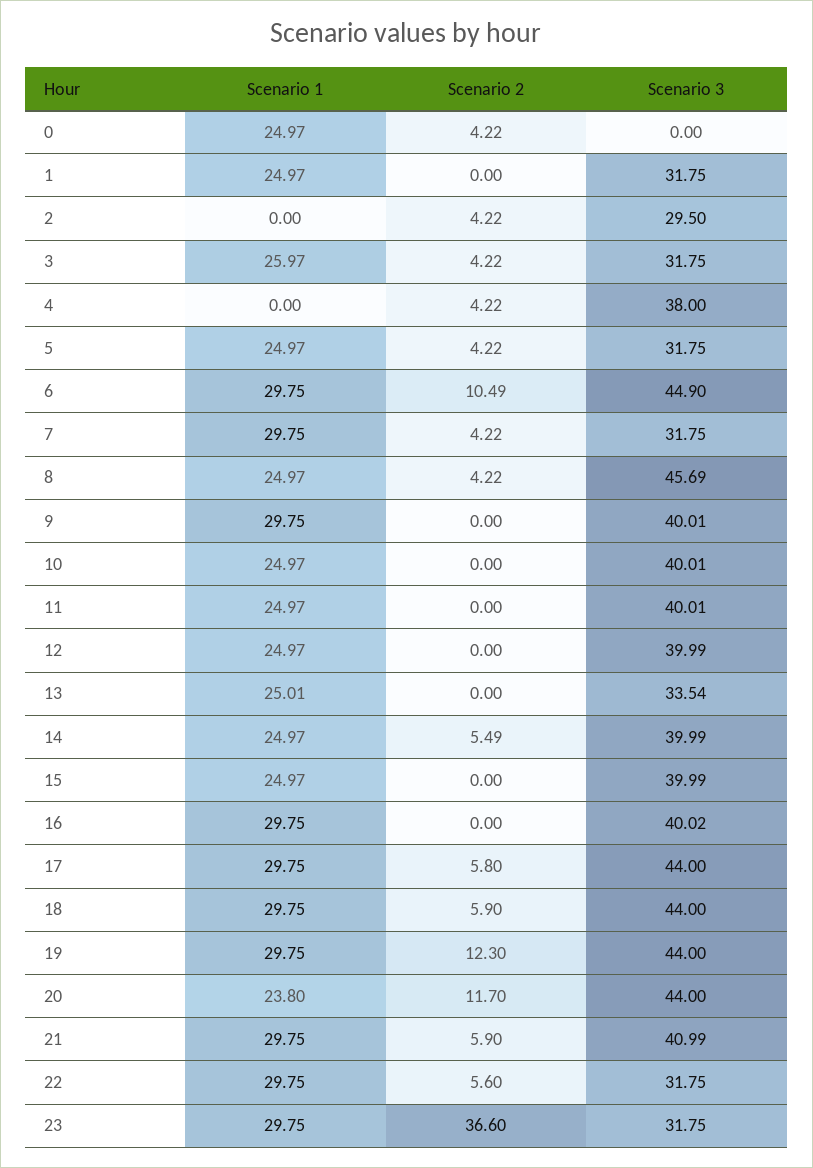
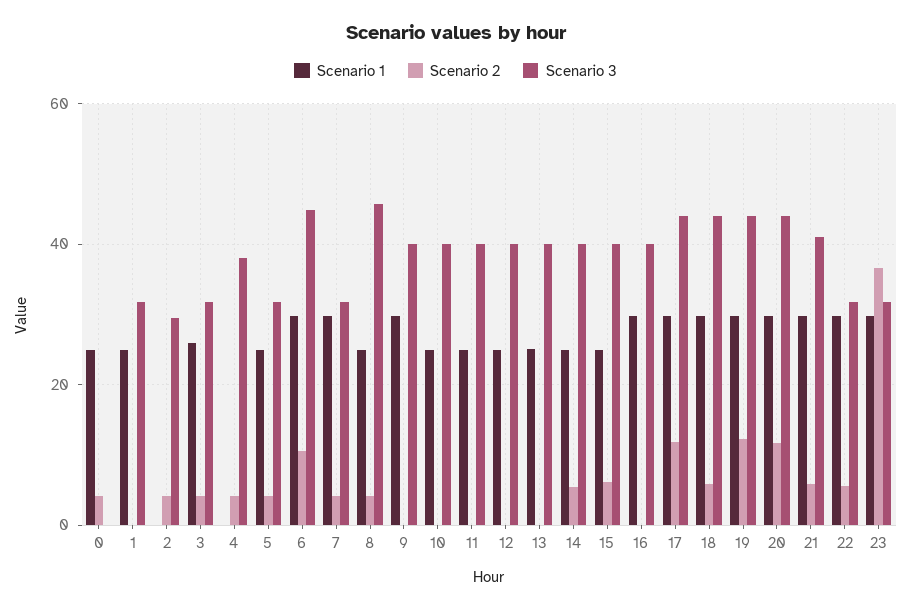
Scenario 3, 13: 33.54 -> 40
Scenario 2, 15: 0 -> 6
Scenario 2, 17: 5.8 -> 12
Scenario 1, 20: 23.8 -> 30

